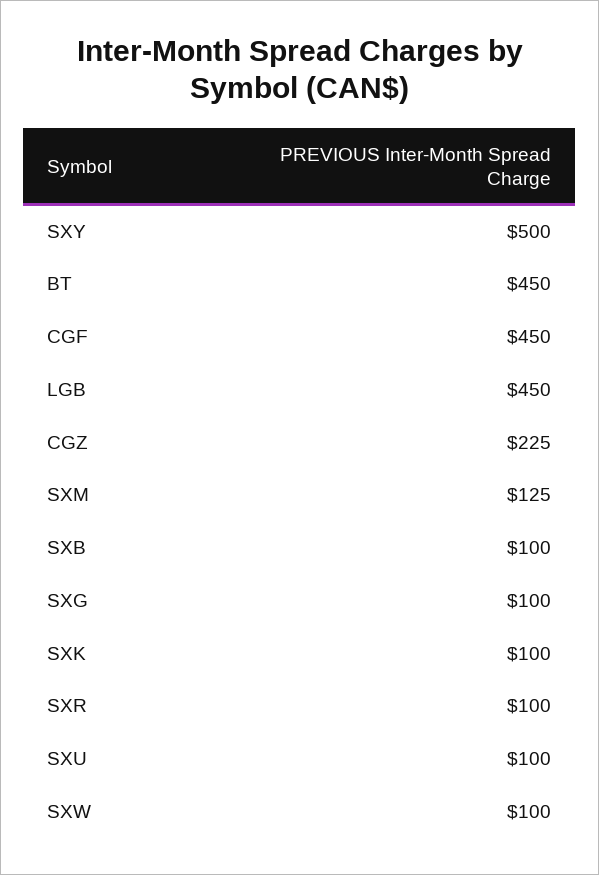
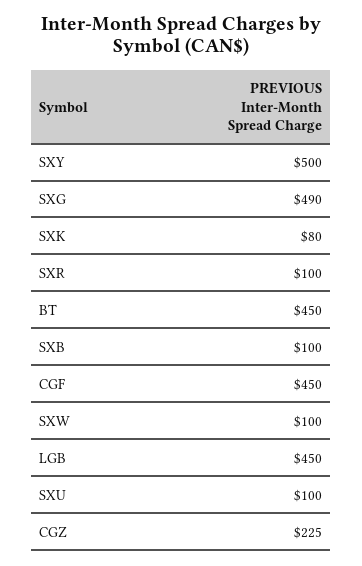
SXM: 125 -> none
SXG: 100 -> 490
SXK: 100 -> 80

